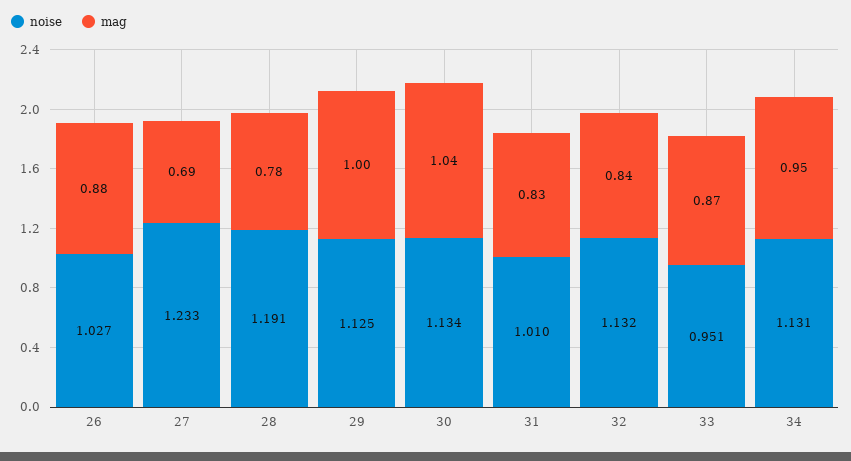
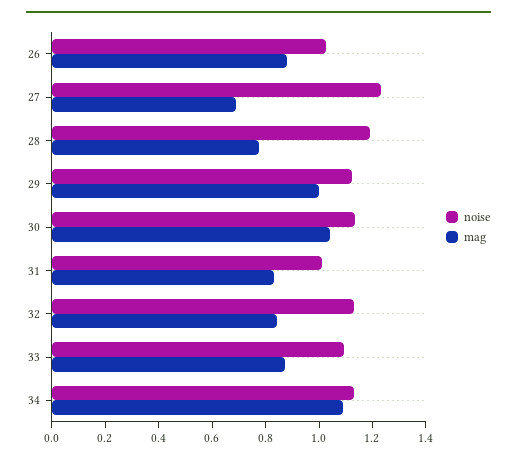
noise, 33: 0.951 -> 1.1
mag, 34: 0.95 -> 1.1

